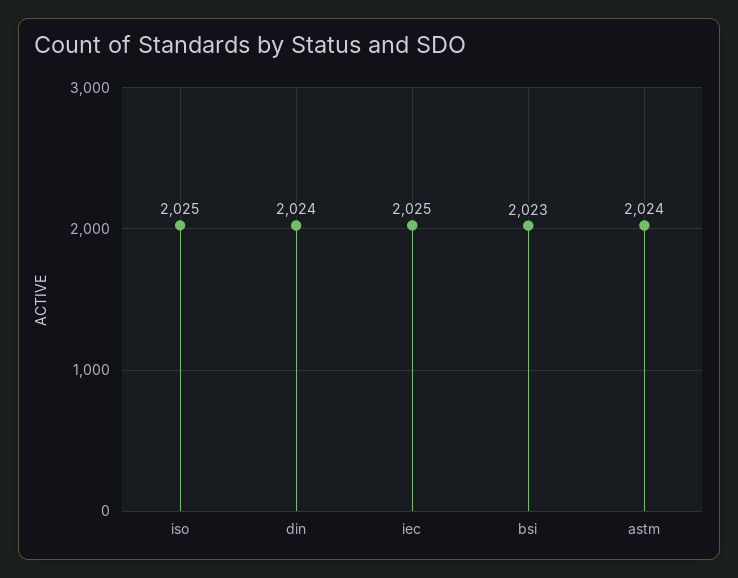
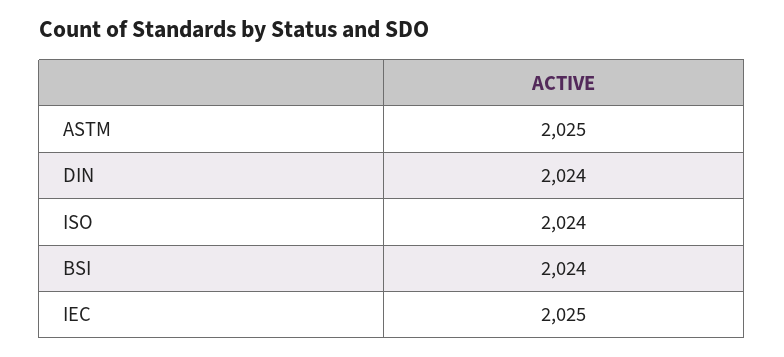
iso: 2025 -> 2024
bsi: 2023 -> 2024
astm: 2024 -> 2025

